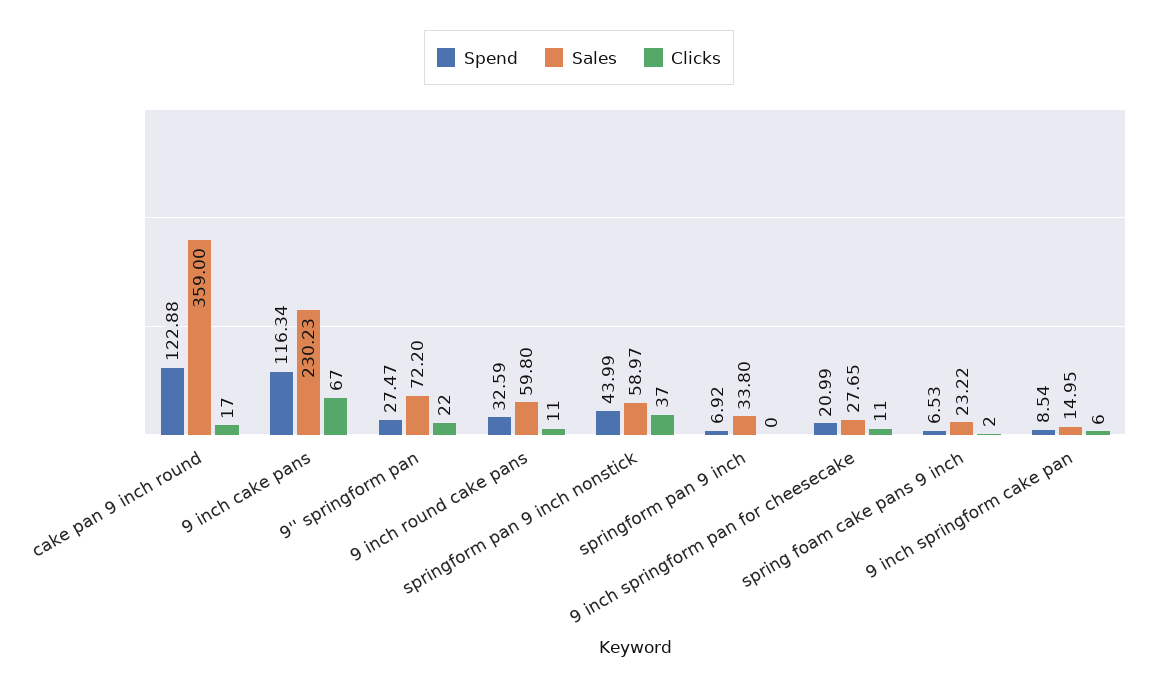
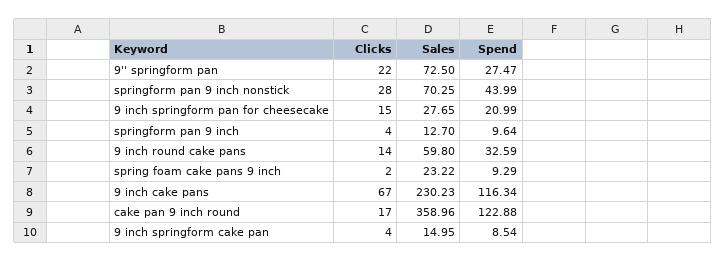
Sales, cake pan 9 inch round: 359 -> 358.96
Sales, 9'' springform pan: 72.2 -> 72.5
Clicks, 9 inch round cake pans: 11 -> 14
Sales, springform pan 9 inch nonstick: 58.97 -> 70.25
Clicks, springform pan 9 inch nonstick: 37 -> 28
Spend, springform pan 9 inch: 6.92 -> 9.64
Sales, springform pan 9 inch: 33.8 -> 12.7
Clicks, springform pan 9 inch: 0 -> 4
Clicks, 9 inch springform pan for cheesecake: 11 -> 15
Spend, spring foam cake pans 9 inch: 6.53 -> 9.29
Clicks, 9 inch springform cake pan: 6 -> 4

